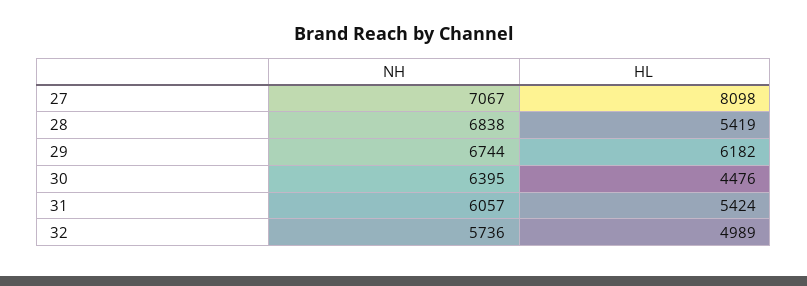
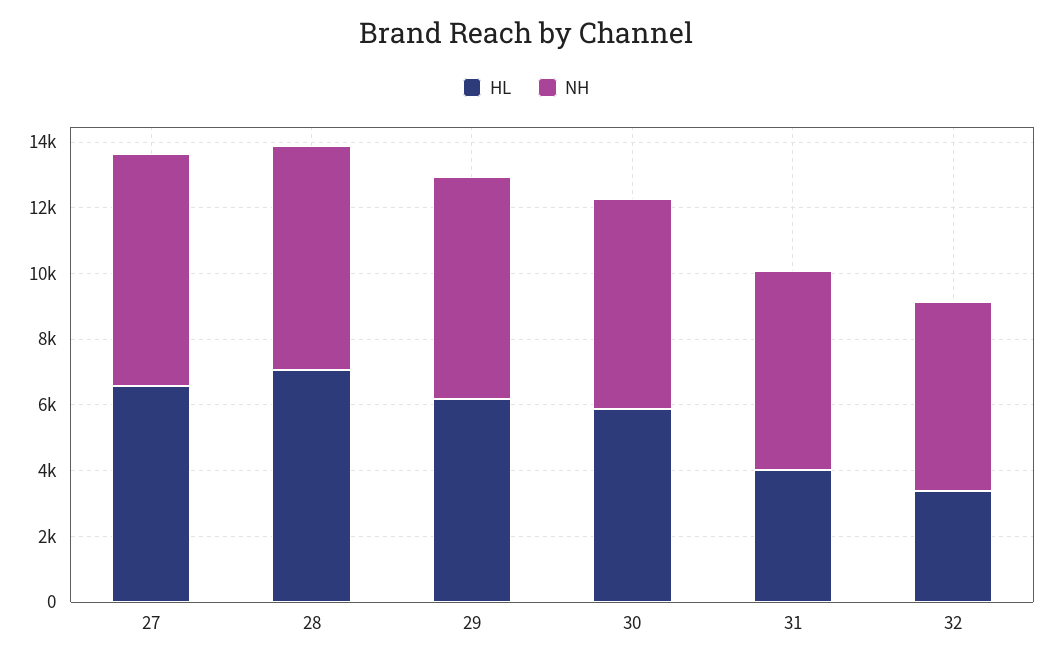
HL, 27: 8098 -> 6500
HL, 28: 5419 -> 7000
HL, 30: 4476 -> 6000
HL, 31: 5424 -> 4000
HL, 32: 4989 -> 3500

